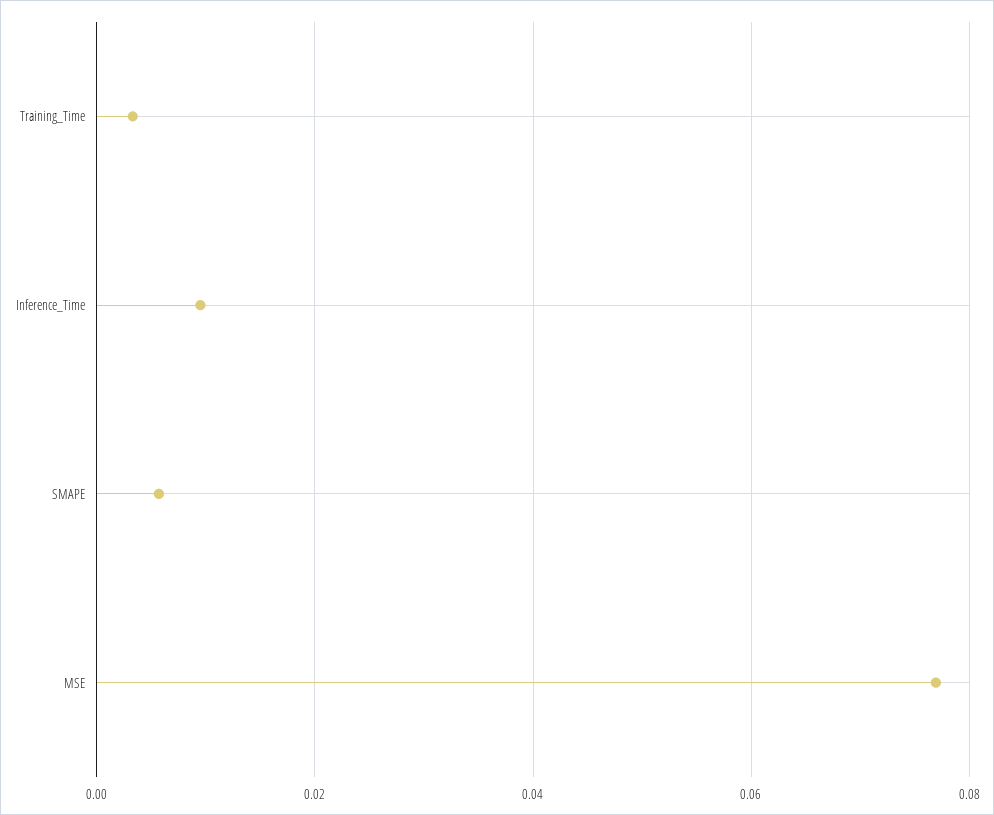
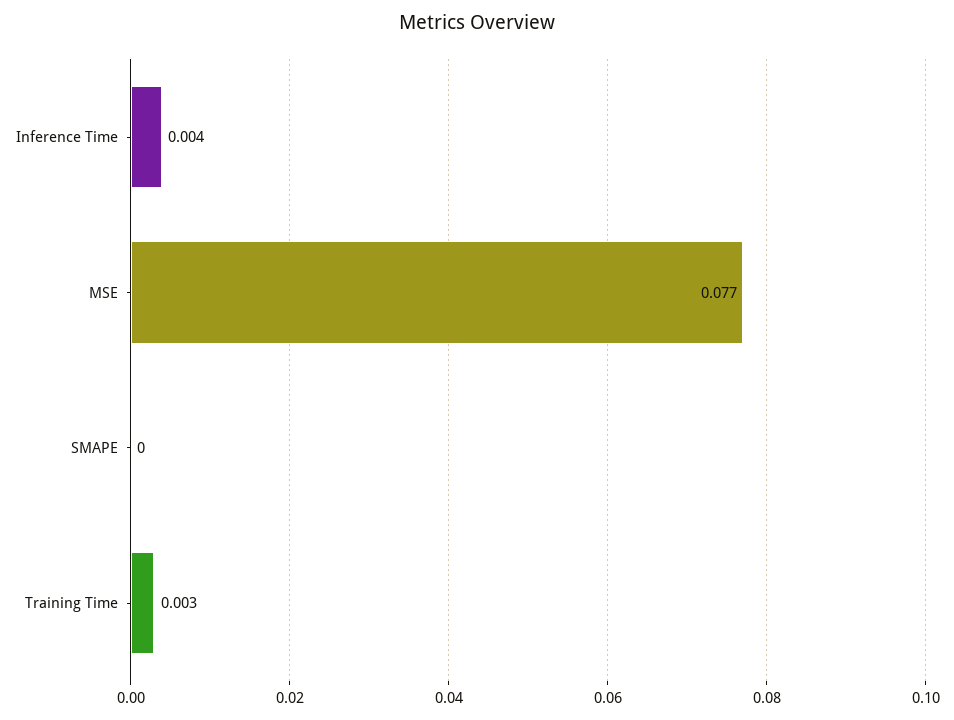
Inference_Time: 0.01 -> 0.004
SMAPE: 0.006 -> 0

